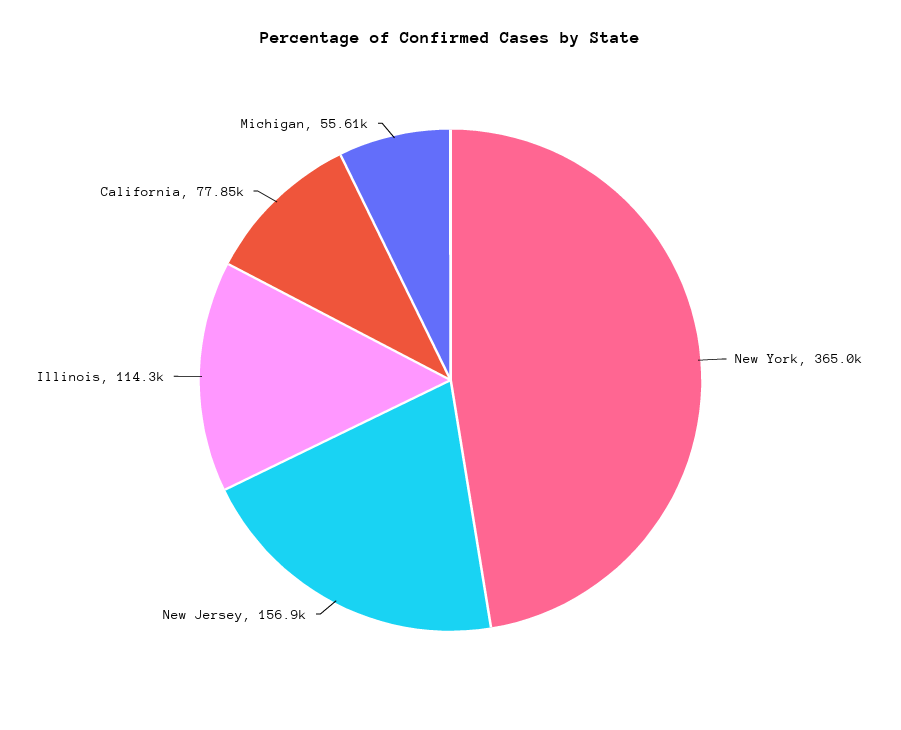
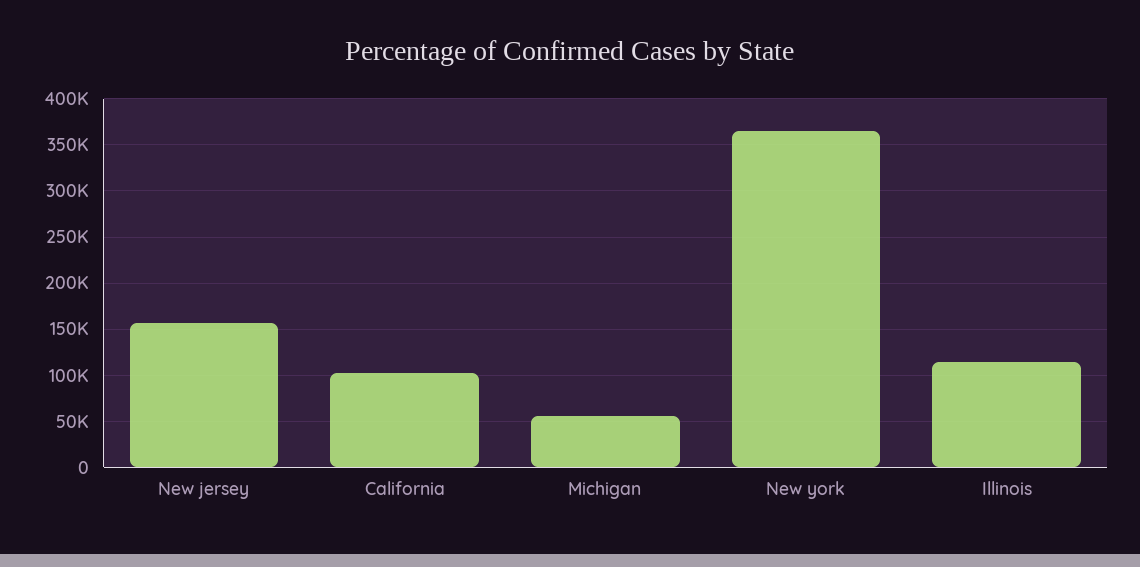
California: 77850 -> 100000

